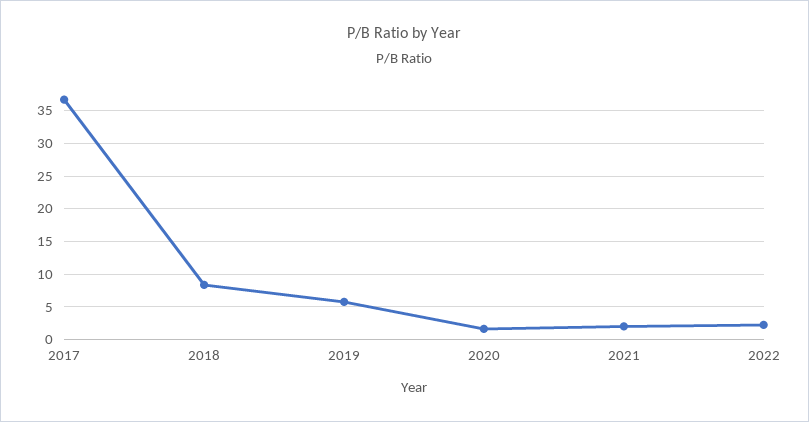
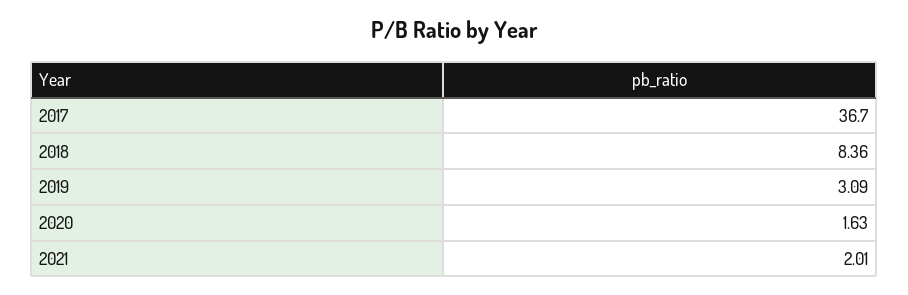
2019: 6 -> 3.09
2022: 2 -> none

